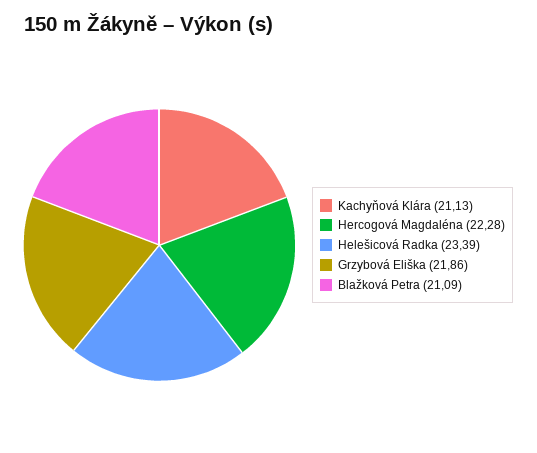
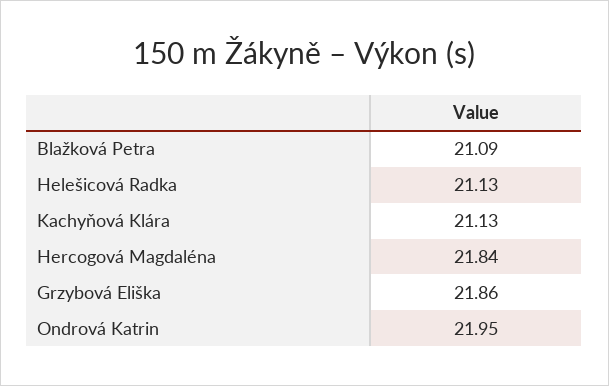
Hercogová Magdaléna: 22.28 -> 21.84
Helešicová Radka: 23.39 -> 21.13
Ondrová Katrin: none -> 21.95

